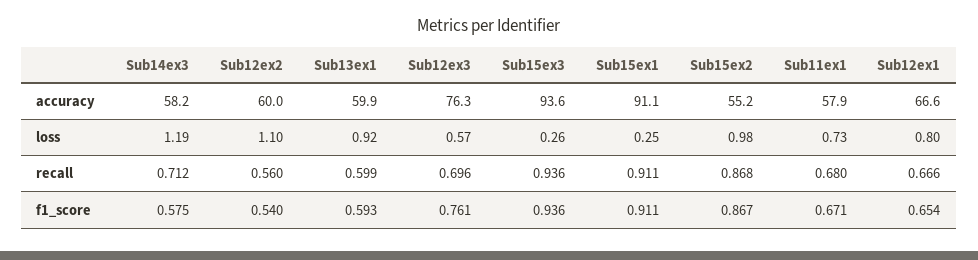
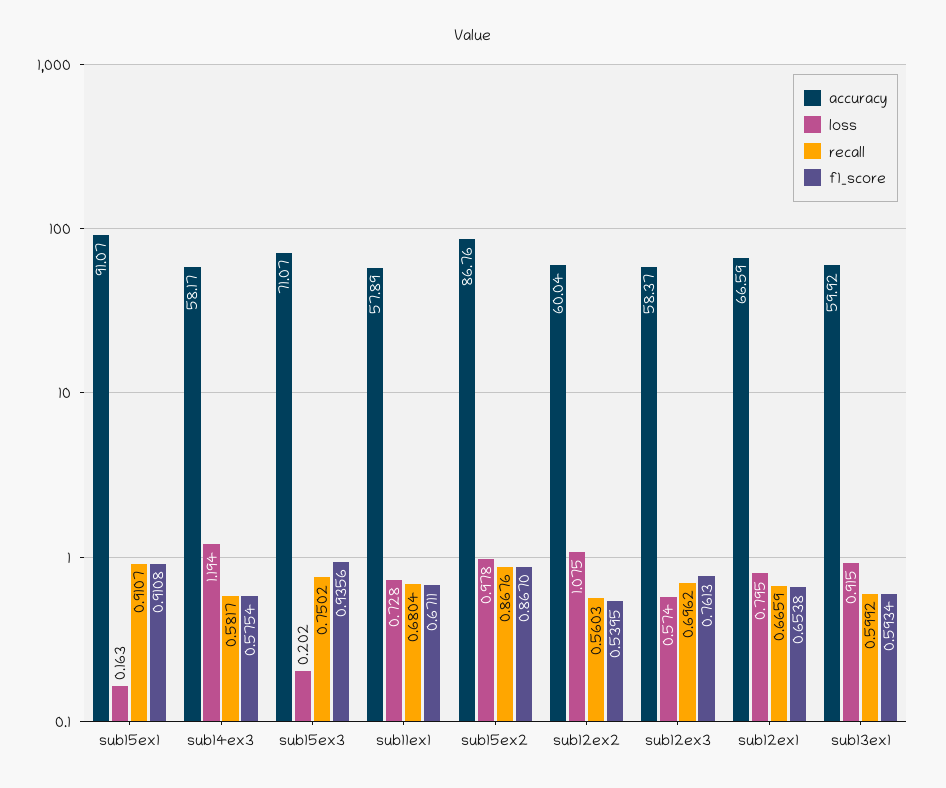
accuracy, Sub12ex3: 76.3 -> 58.37
accuracy, Sub15ex3: 93.6 -> 71.07
accuracy, Sub15ex2: 55.2 -> 86.76
loss, Sub12ex2: 1.1 -> 1.075
loss, Sub15ex3: 0.26 -> 0.202
loss, Sub15ex1: 0.25 -> 0.163
recall, Sub14ex3: 0.712 -> 0.5817
recall, Sub15ex3: 0.936 -> 0.7502

